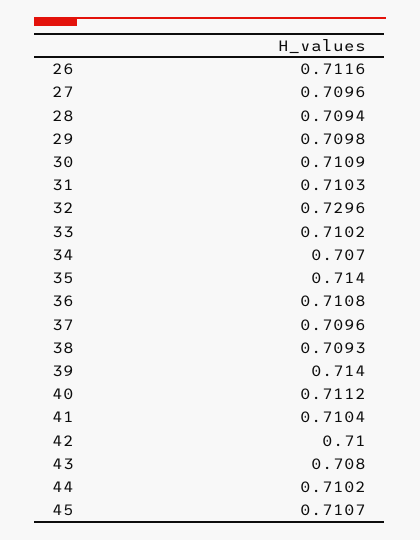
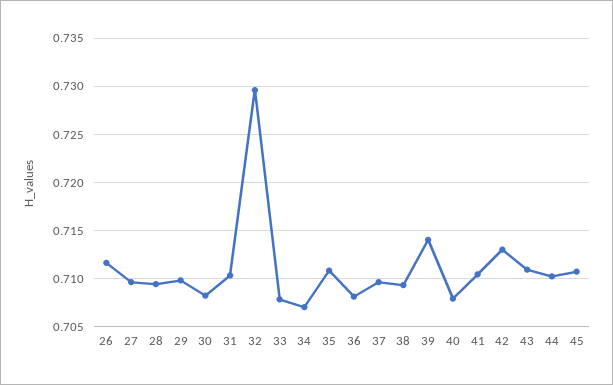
30: 0.7109 -> 0.708
33: 0.7102 -> 0.708
35: 0.714 -> 0.711
36: 0.7108 -> 0.708
40: 0.7112 -> 0.708
42: 0.71 -> 0.713
43: 0.708 -> 0.711

